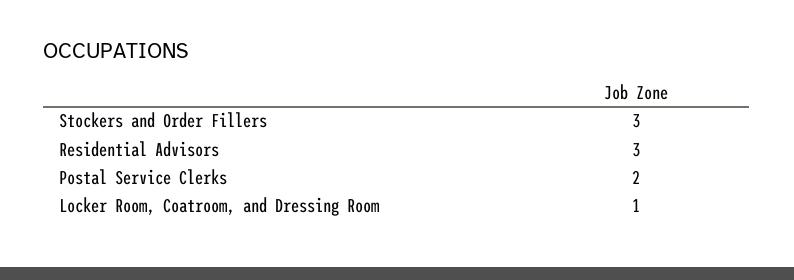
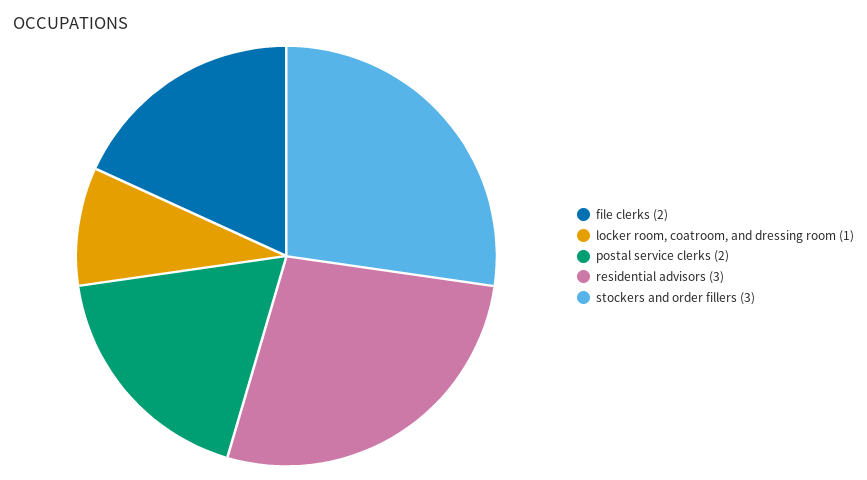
file clerks: none -> 2

